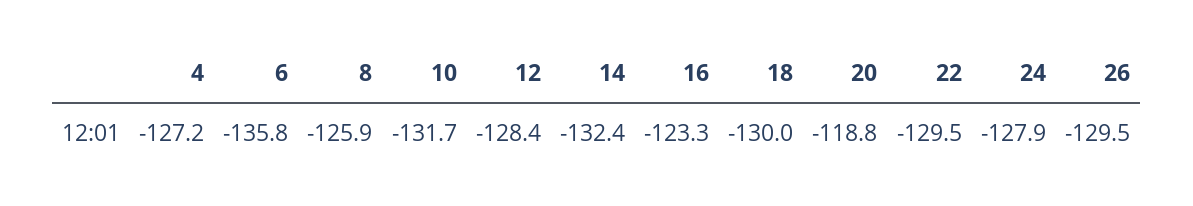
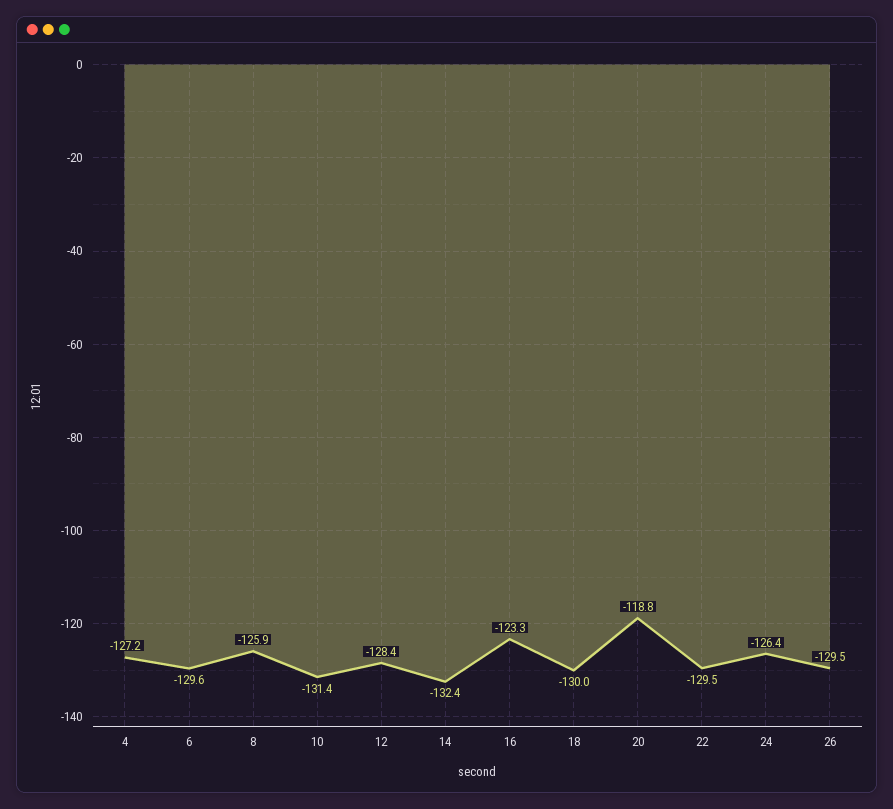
6: -135.8 -> -129.6
10: -131.7 -> -131.4
24: -127.9 -> -126.4

